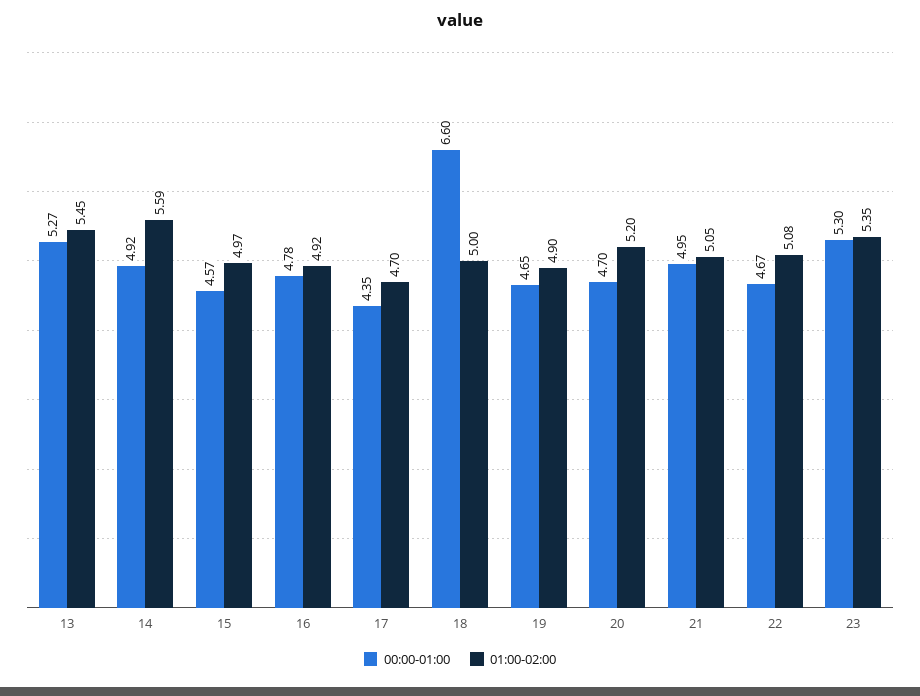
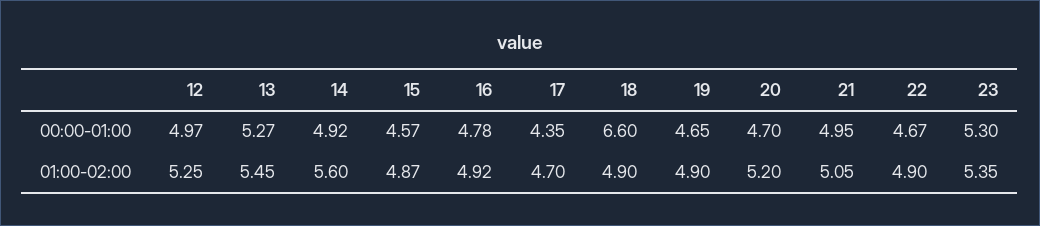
01:00-02:00, 14: 5.59 -> 5.6
01:00-02:00, 15: 4.97 -> 4.87
01:00-02:00, 18: 5 -> 4.9
01:00-02:00, 22: 5.08 -> 4.9
00:00-01:00, 12: none -> 4.97
01:00-02:00, 12: none -> 5.25

